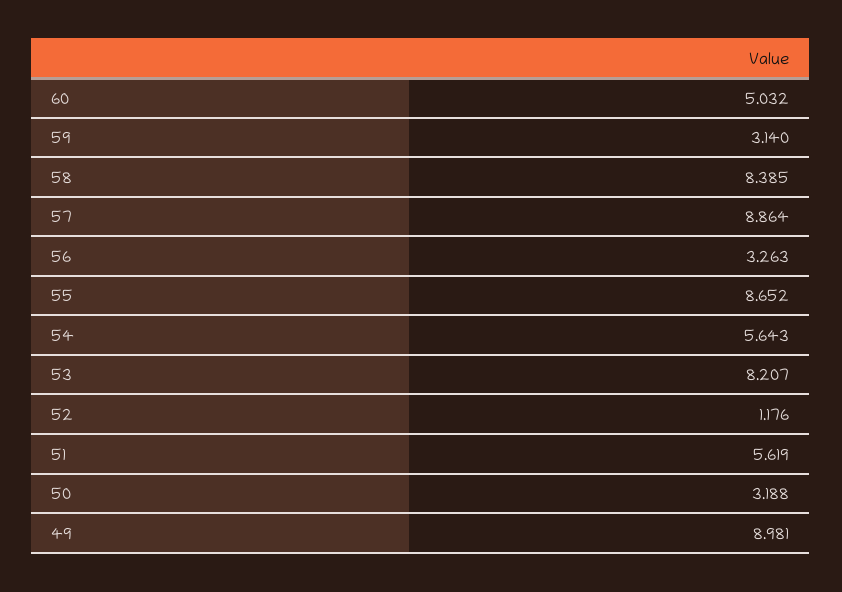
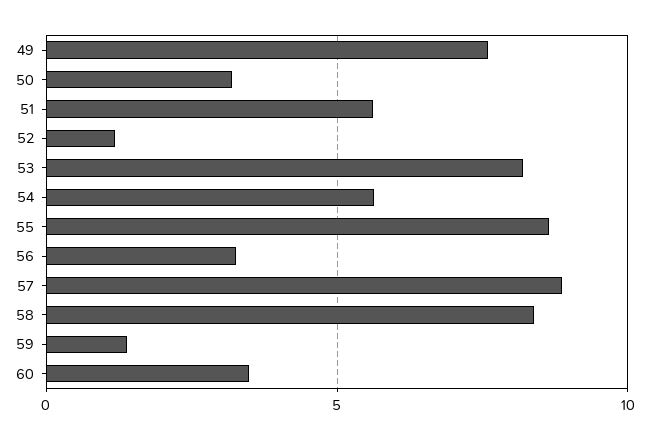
60: 5.032 -> 3.5
59: 3.14 -> 1.5
49: 8.981 -> 7.5

